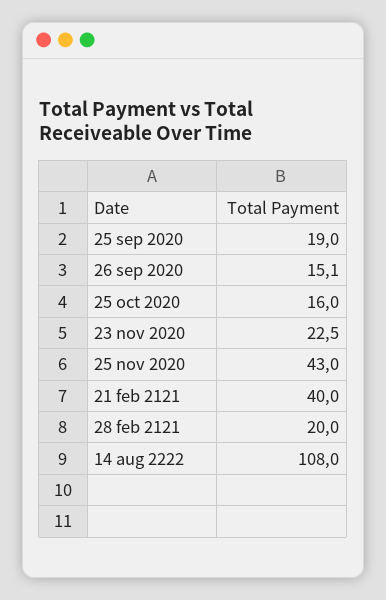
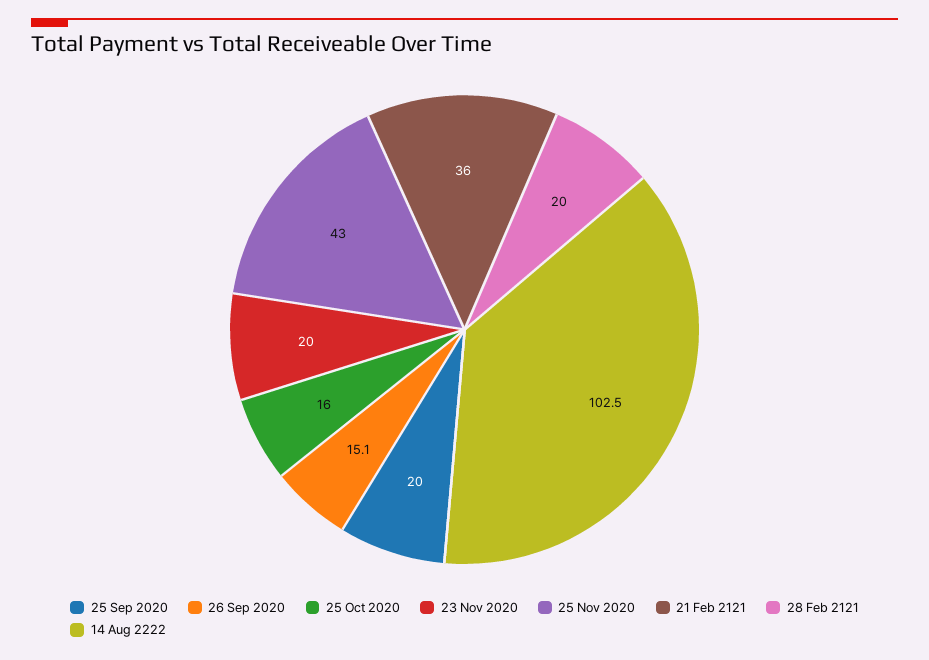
25 sep 2020: 19 -> 20
23 nov 2020: 22.5 -> 20
21 feb 2121: 40 -> 36
14 aug 2222: 108 -> 102.5

